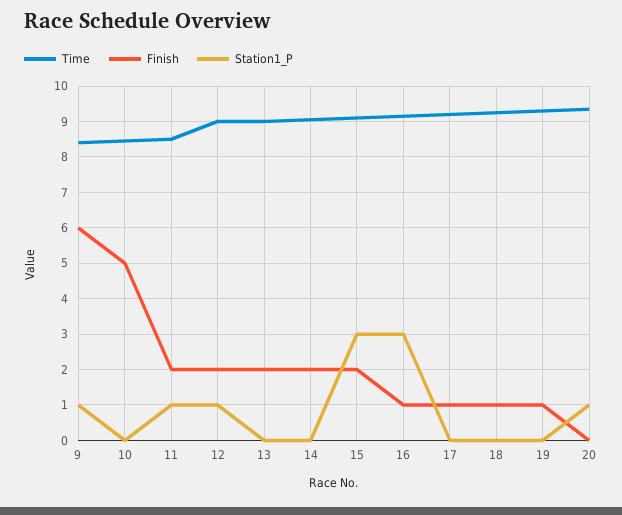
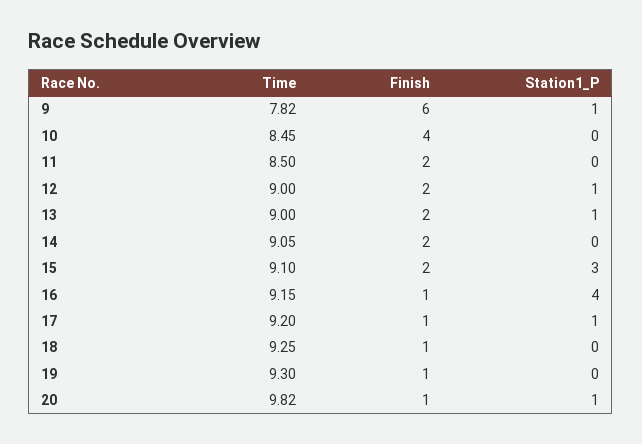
Time, 9: 8.4 -> 7.82
Finish, 10: 5 -> 4
Station1_P, 11: 1 -> 0
Station1_P, 13: 0 -> 1
Station1_P, 16: 3 -> 4
Station1_P, 17: 0 -> 1
Time, 20: 9.4 -> 9.82
Finish, 20: 0 -> 1

